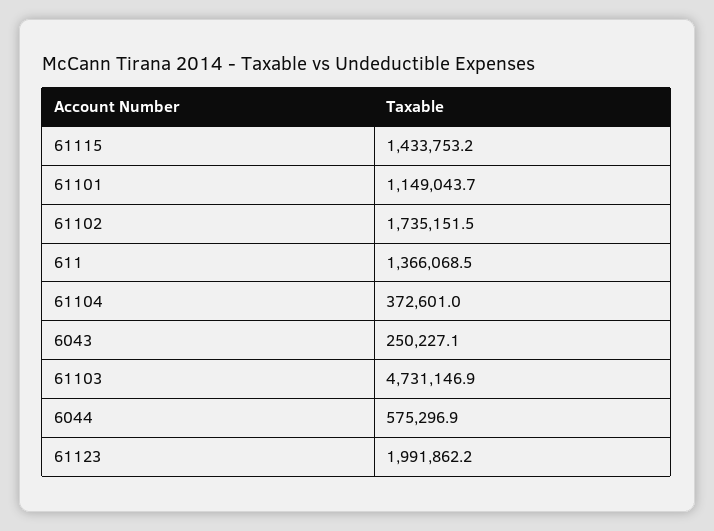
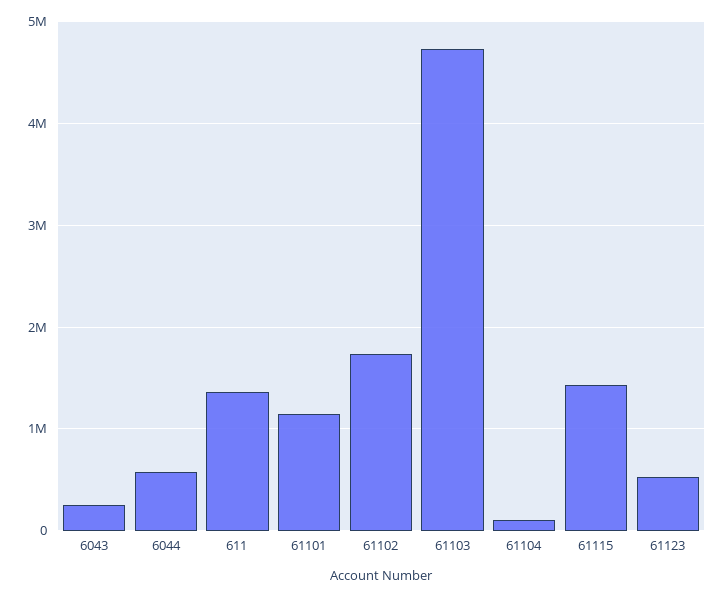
61104: 372601 -> 100000
61123: 1991862.2 -> 500000

